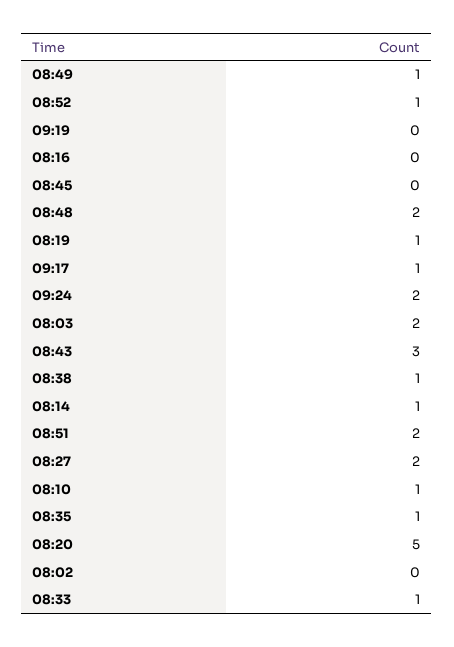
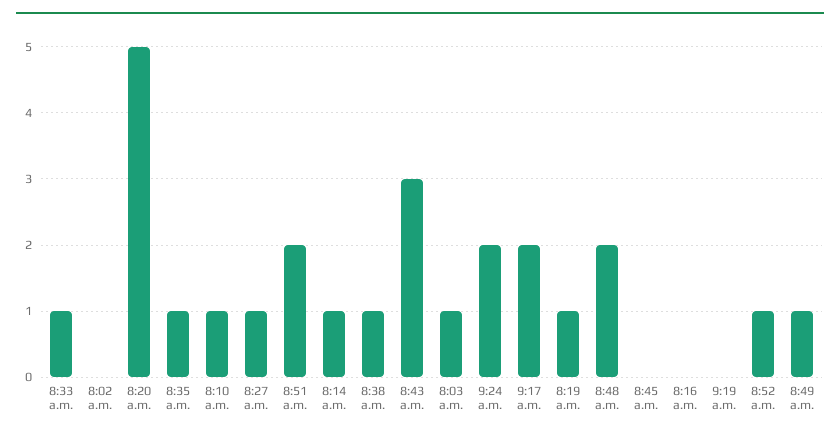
09:17: 1 -> 2
08:03: 2 -> 1
08:27: 2 -> 1

